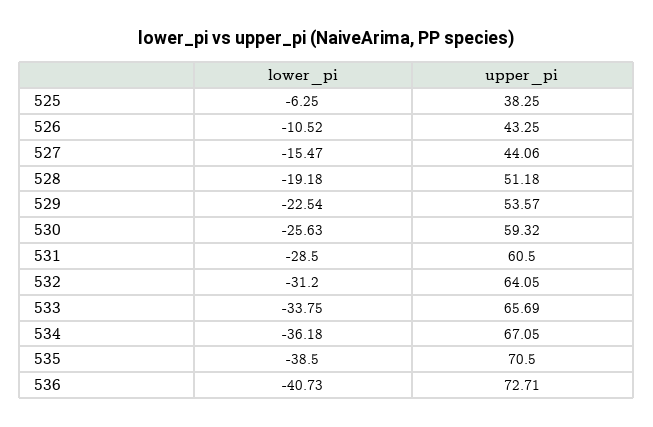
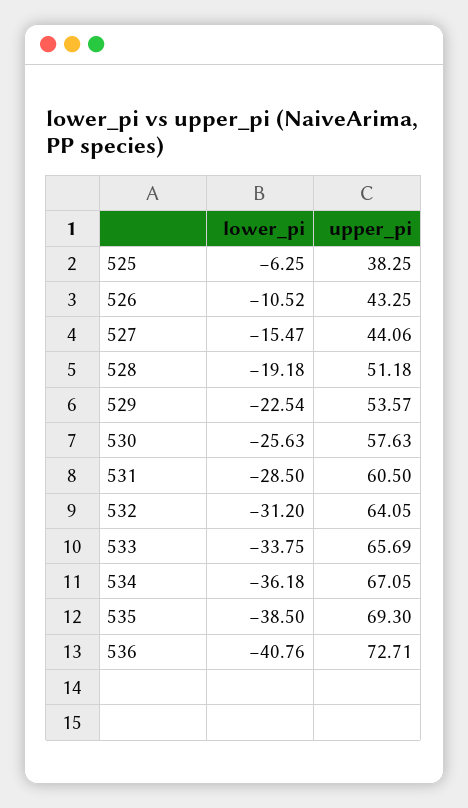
upper_pi, 530: 59.32 -> 57.63
upper_pi, 535: 70.5 -> 69.3
lower_pi, 536: -40.73 -> -40.76

